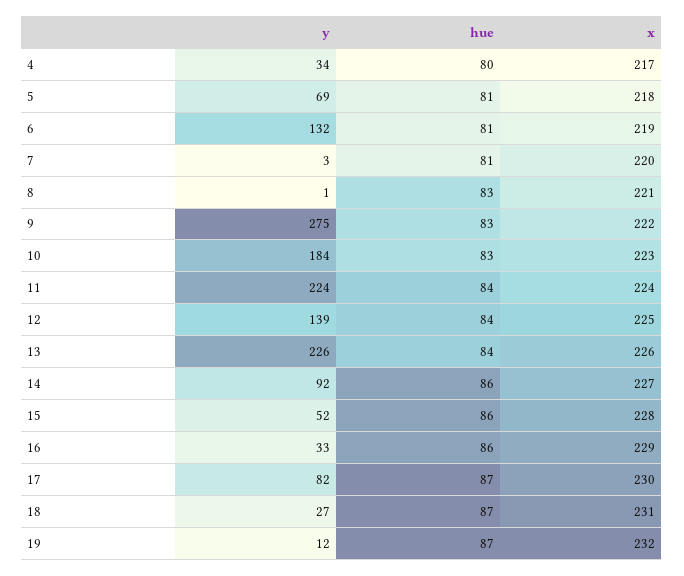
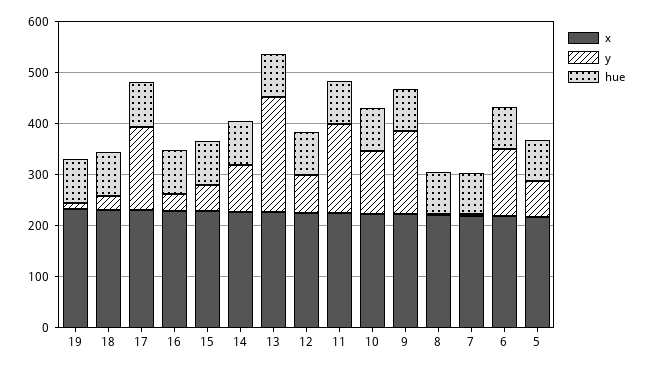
y, 4: 34 -> none
hue, 4: 80 -> none
x, 4: 217 -> none
y, 9: 275 -> 160
y, 10: 184 -> 120
y, 11: 224 -> 180
y, 12: 139 -> 80
y, 17: 82 -> 160

